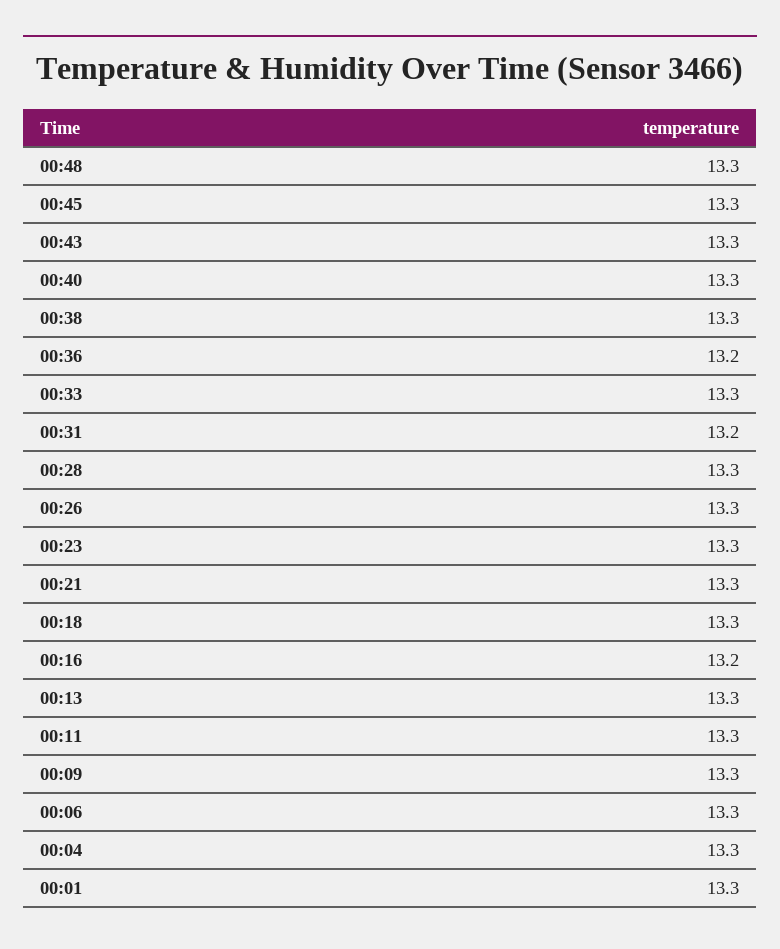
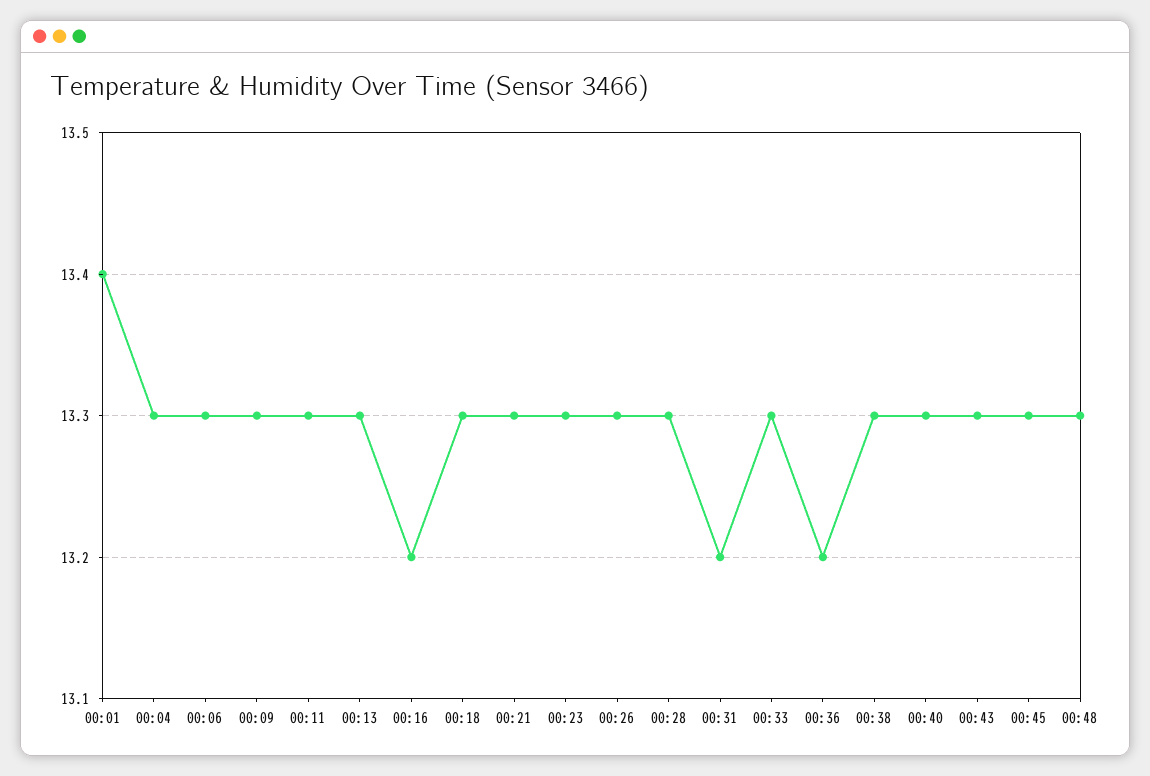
00:01: 13.3 -> 13.4

